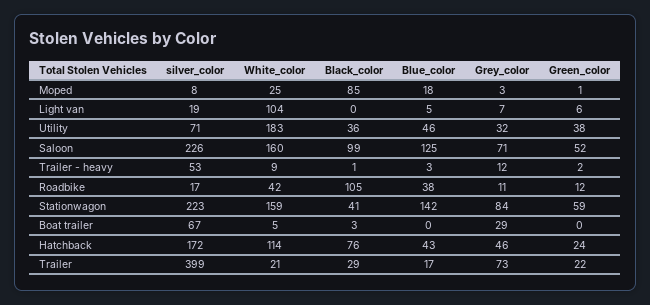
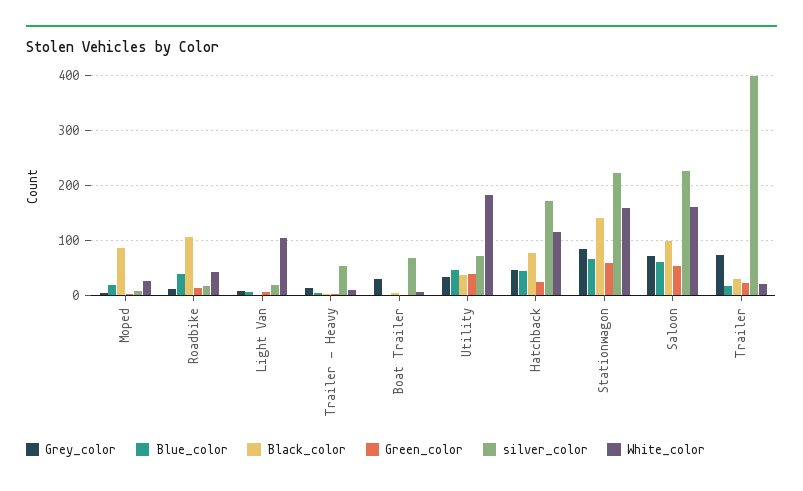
Blue_color, Saloon: 125 -> 60
Black_color, Stationwagon: 41 -> 140
Blue_color, Stationwagon: 142 -> 60

